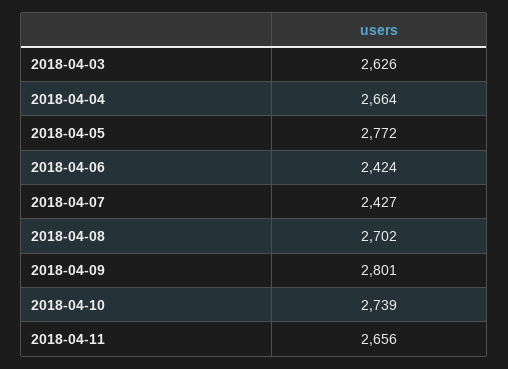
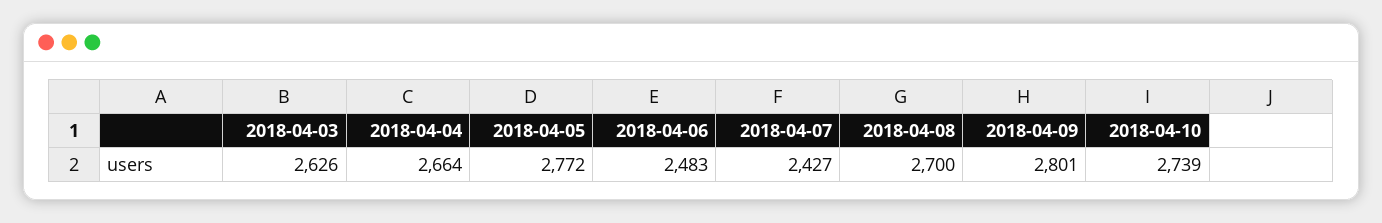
2018-04-06: 2424 -> 2483
2018-04-08: 2702 -> 2700
2018-04-11: 2656 -> none

